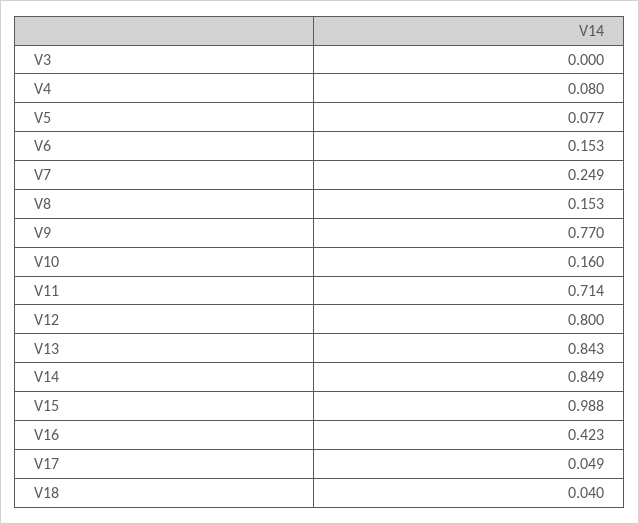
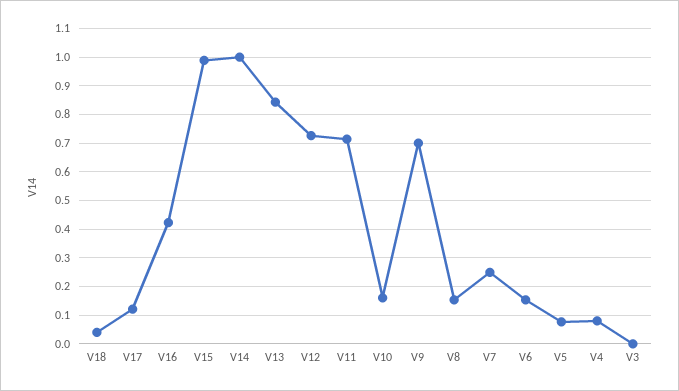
V9: 0.77 -> 0.7
V12: 0.8 -> 0.725
V14: 0.849 -> 1
V17: 0.049 -> 0.125

